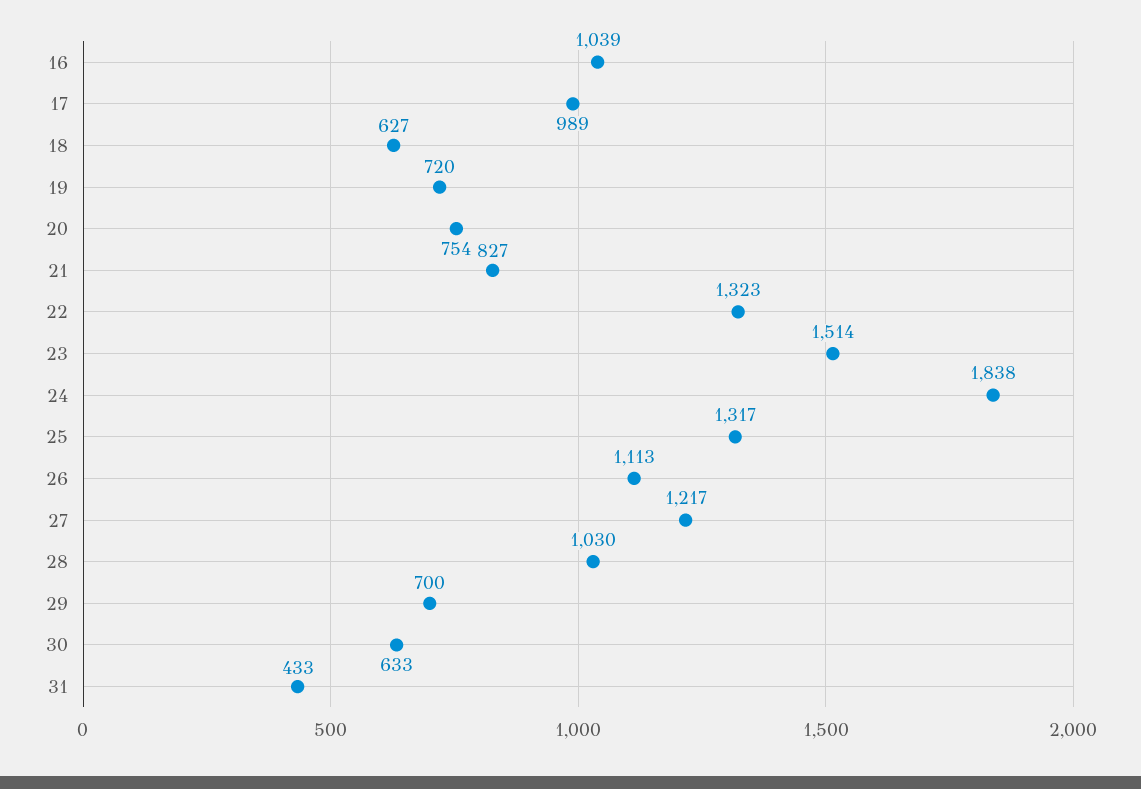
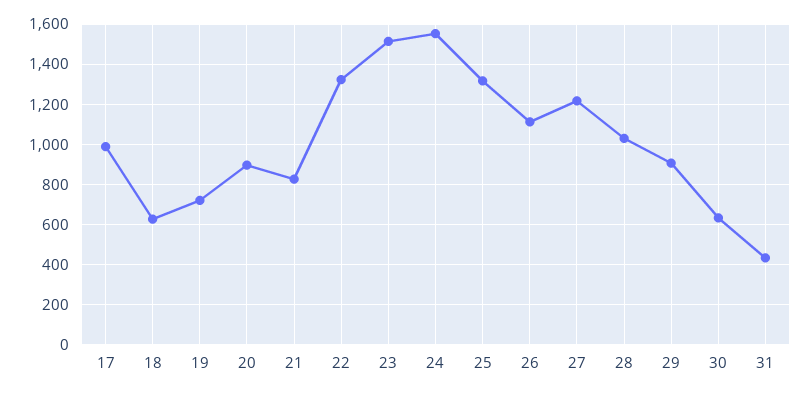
16: 1039 -> none
20: 754 -> 900
24: 1838 -> 1550
29: 700 -> 900

